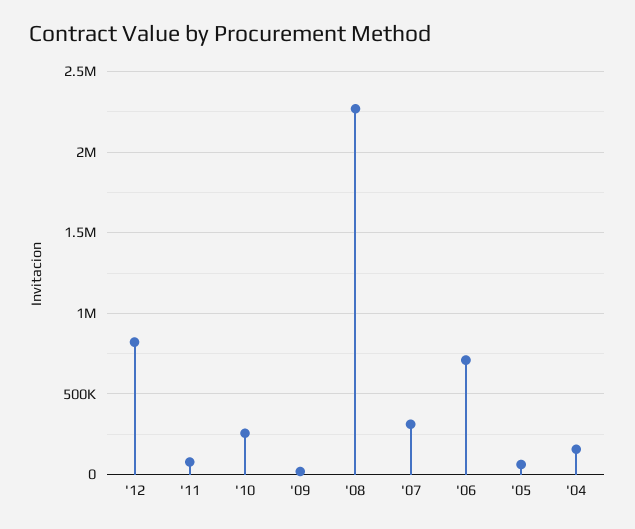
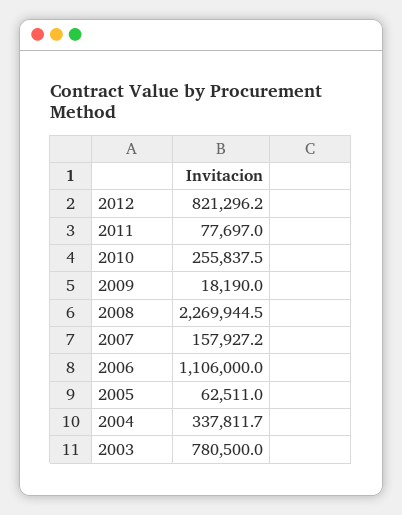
'07: 300000 -> 157927.2
'06: 700000 -> 1106000
'04: 150000 -> 337811.7
2003: none -> 780500

